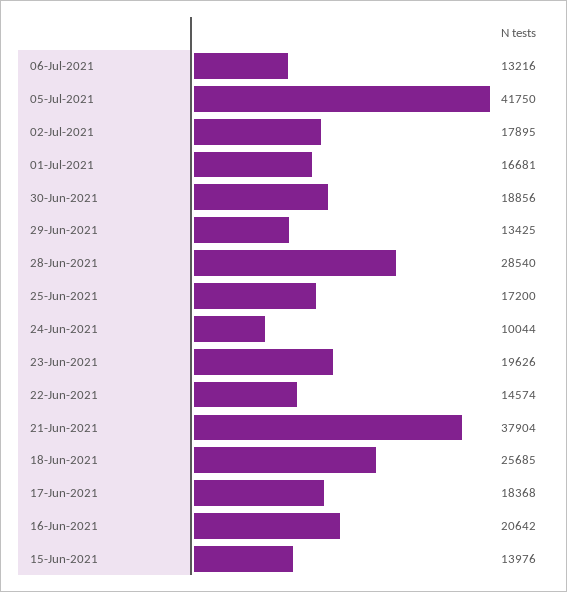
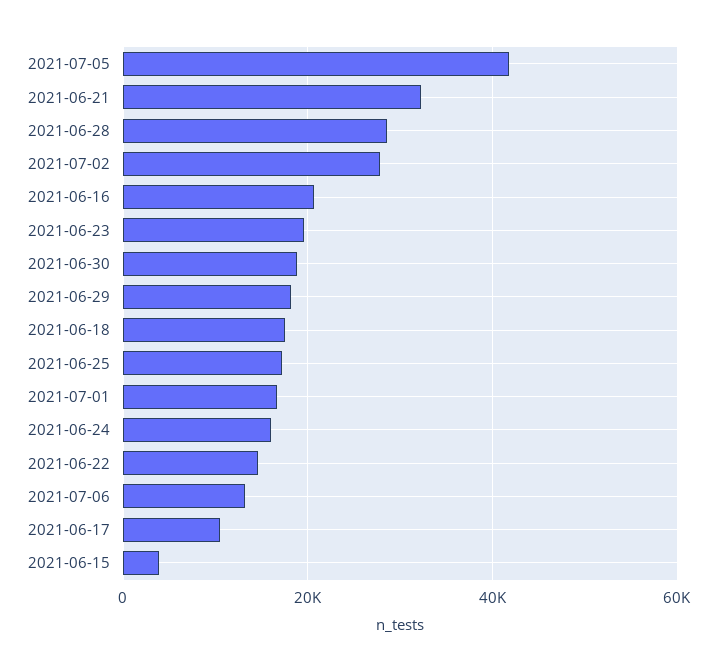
02-Jul-2021: 17895 -> 28000
29-Jun-2021: 13425 -> 18000
24-Jun-2021: 10044 -> 16000
21-Jun-2021: 37904 -> 32000
18-Jun-2021: 25685 -> 18000
17-Jun-2021: 18368 -> 10000
15-Jun-2021: 13976 -> 4000

